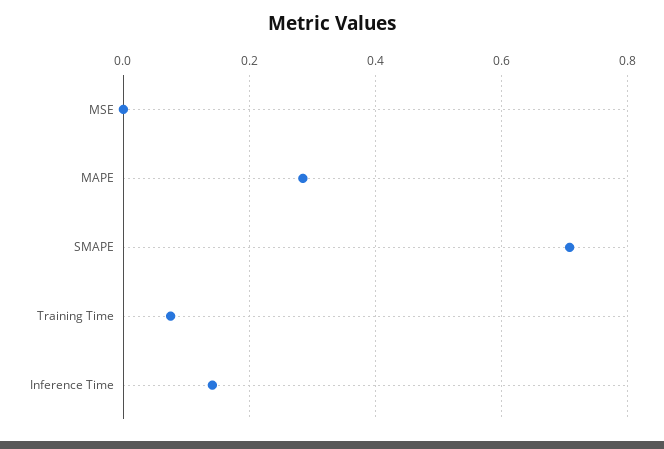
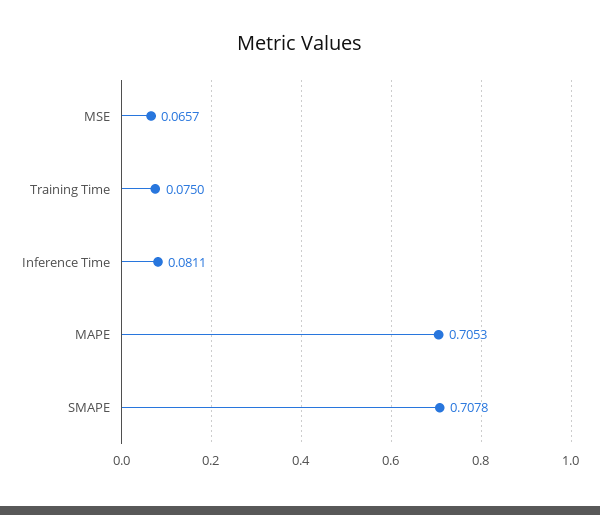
MSE: 0 -> 0.0657
MAPE: 0.28 -> 0.7053
Inference Time: 0.14 -> 0.0811

